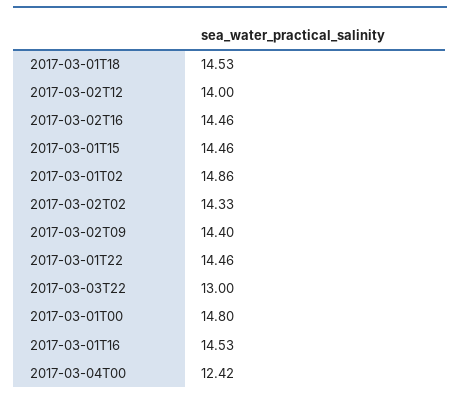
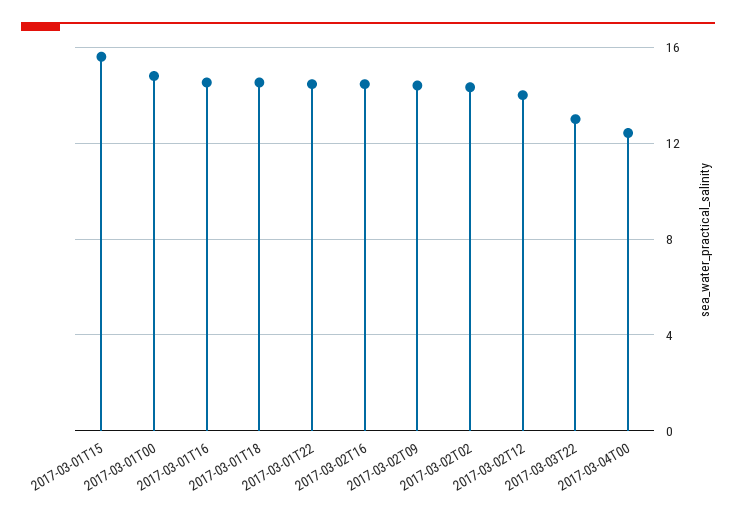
2017-03-01T15: 14.46 -> 15.5
2017-03-01T02: 14.86 -> none

